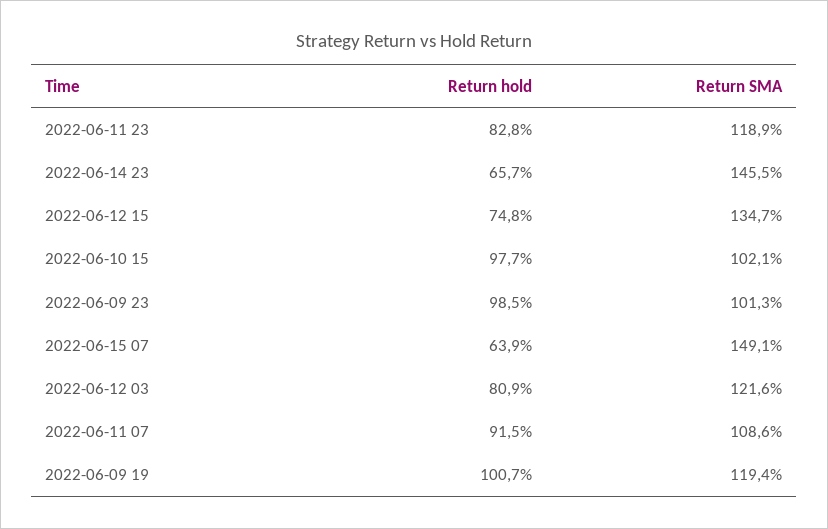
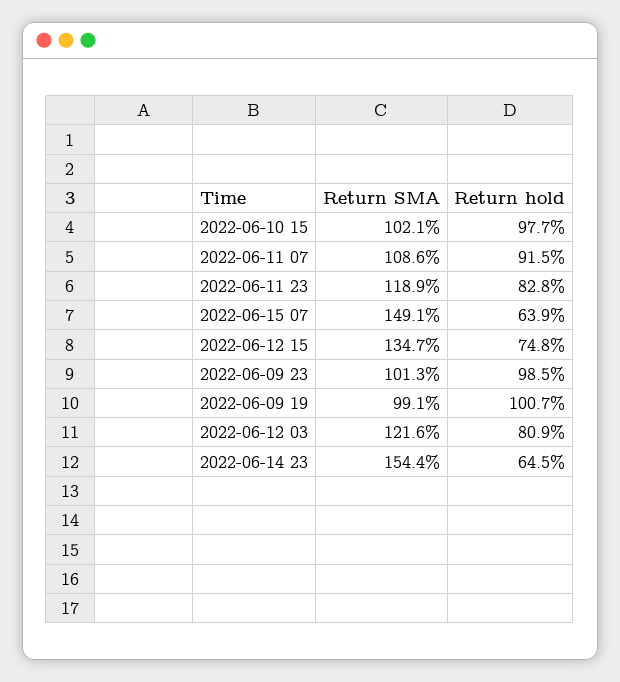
Return hold, 2022-06-14 23: 65.7 -> 64.5
Return SMA, 2022-06-14 23: 145.5 -> 154.4
Return SMA, 2022-06-09 19: 119.4 -> 99.1

